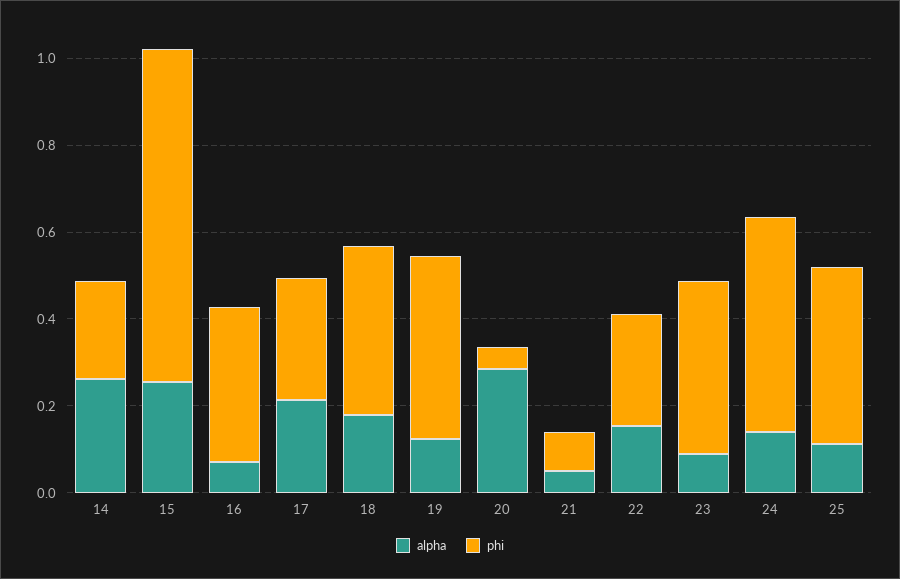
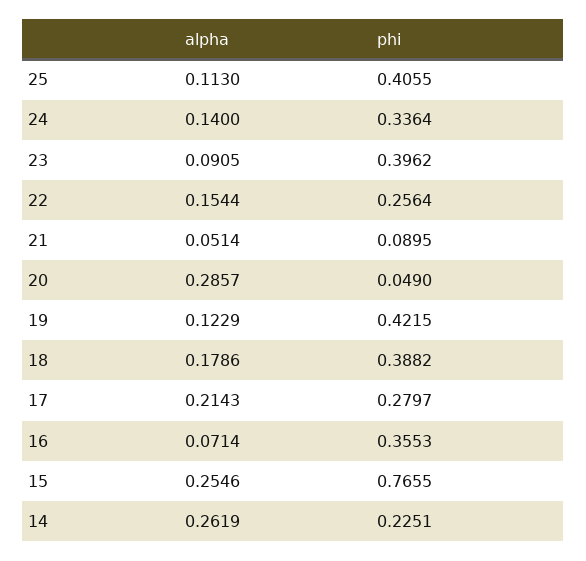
phi, 24: 0.5 -> 0.3364

